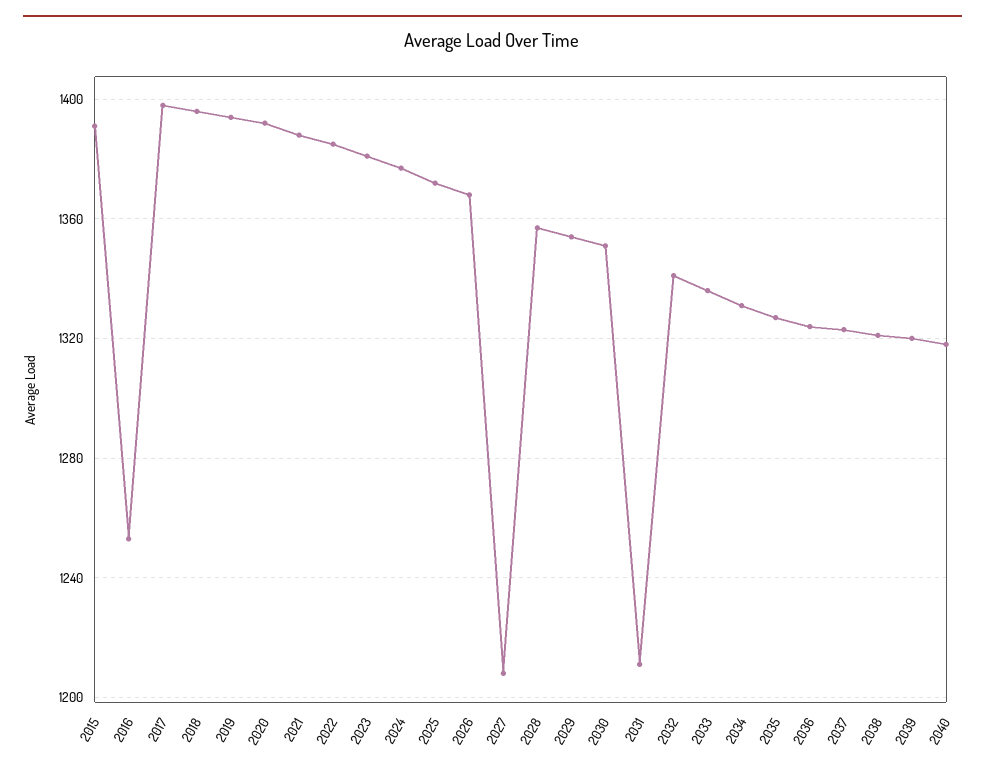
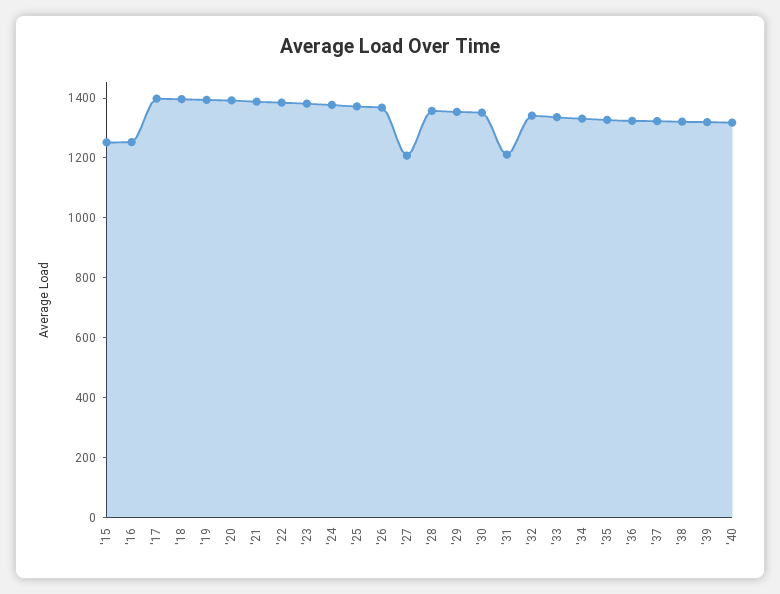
2015: 1390 -> 1250

